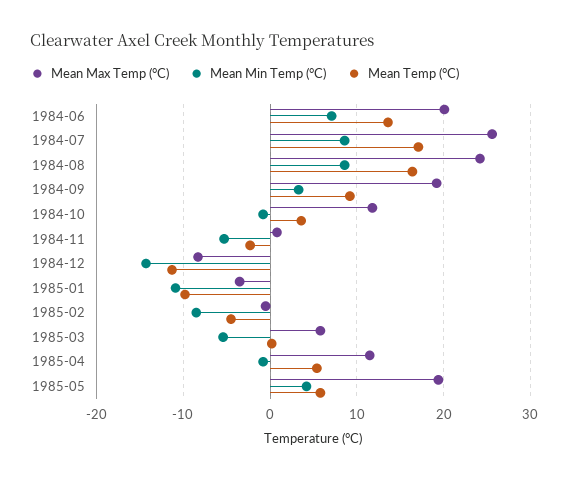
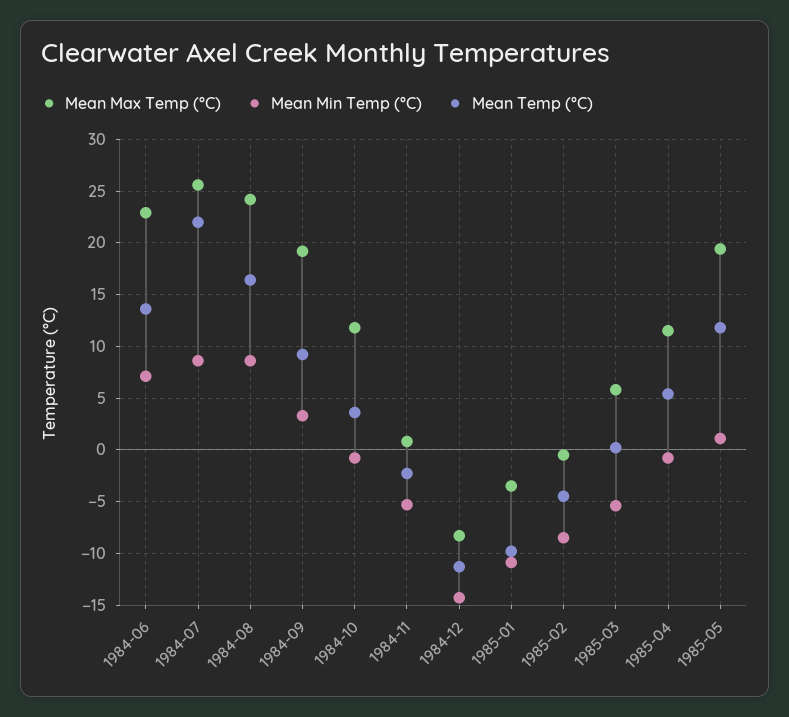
Mean Max Temp (°C), 1984-06: 20 -> 23
Mean Temp (°C), 1984-07: 17 -> 22
Mean Min Temp (°C), 1985-05: 4 -> 1
Mean Temp (°C), 1985-05: 6 -> 12

